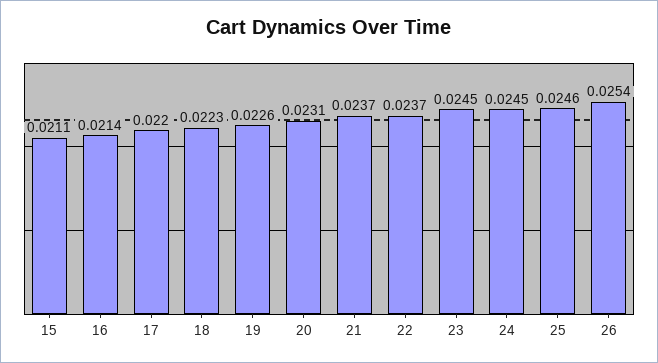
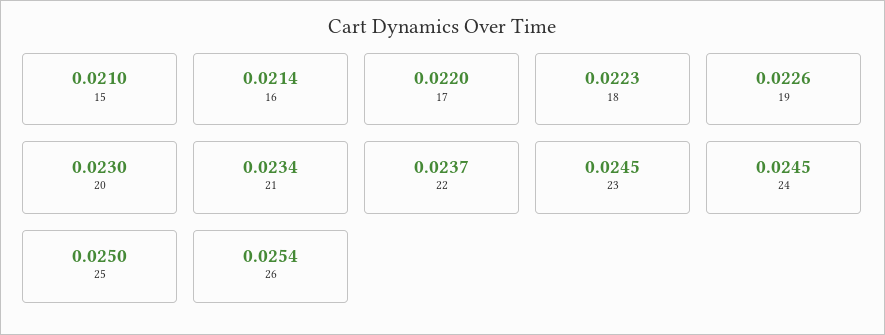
15: 0.0211 -> 0.021
20: 0.0231 -> 0.023
21: 0.0237 -> 0.0234
25: 0.0246 -> 0.025

